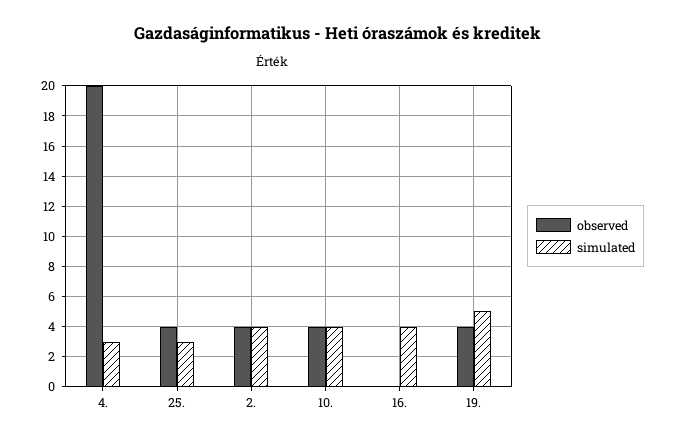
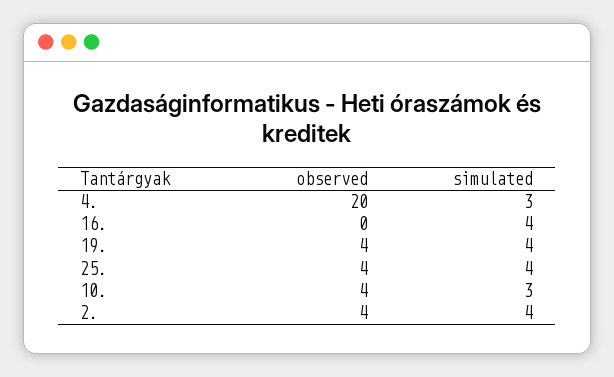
simulated, 25.: 3 -> 4
simulated, 10.: 4 -> 3
simulated, 19.: 5 -> 4

